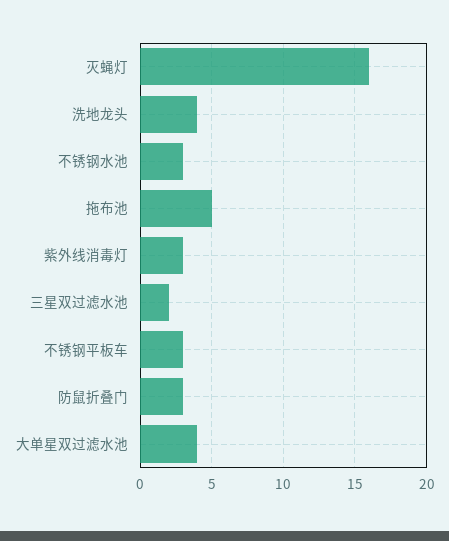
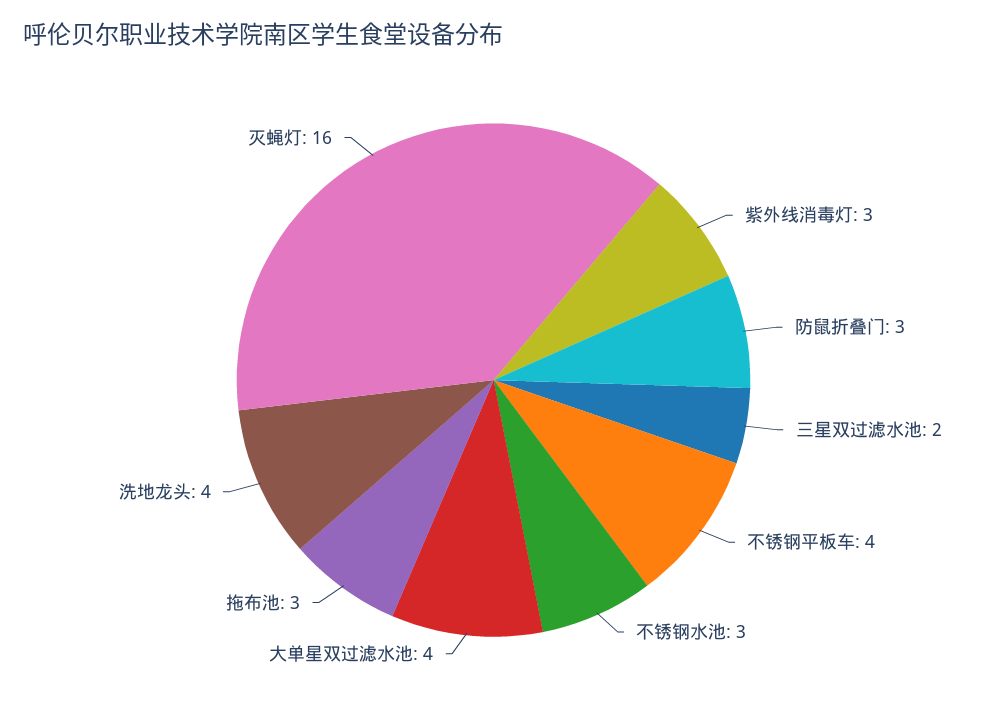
拖布池: 5 -> 3
不锈钢平板车: 3 -> 4

